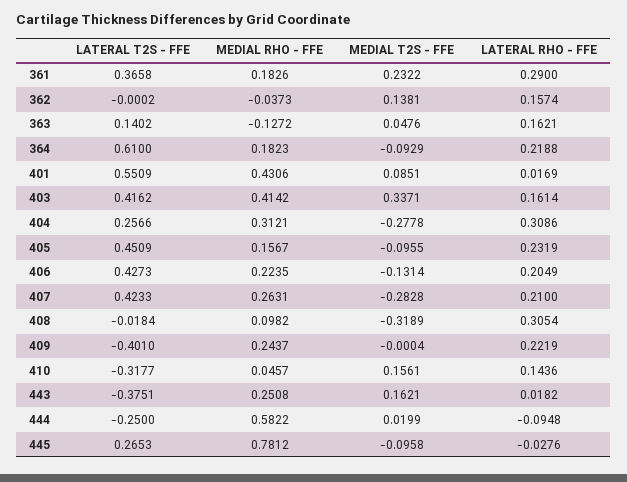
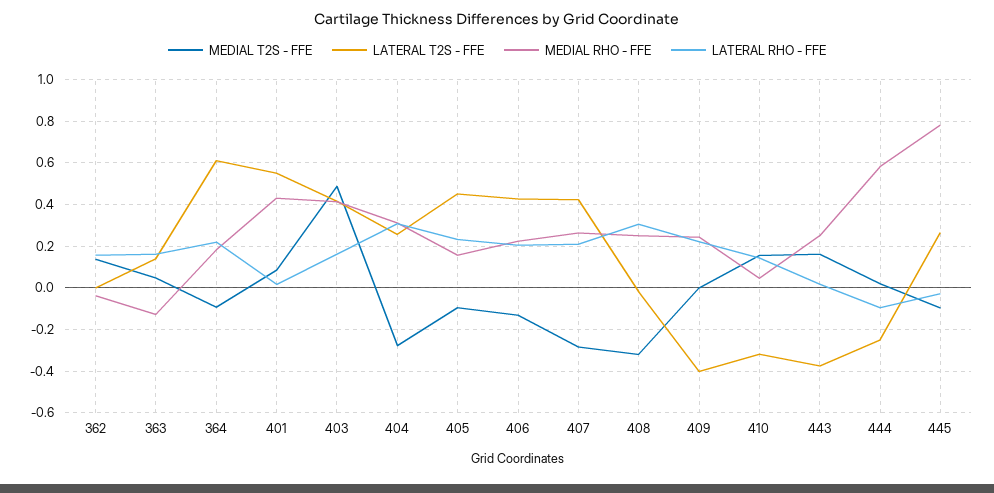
LATERAL T2S - FFE, 361: 0.3658 -> none
MEDIAL RHO - FFE, 361: 0.1826 -> none
MEDIAL T2S - FFE, 361: 0.2322 -> none
LATERAL RHO - FFE, 361: 0.29 -> none
MEDIAL T2S - FFE, 403: 0.3371 -> 0.5
MEDIAL RHO - FFE, 408: 0.0982 -> 0.25

